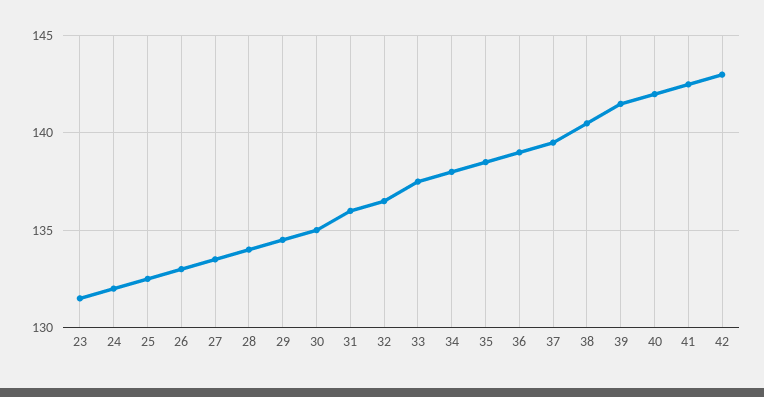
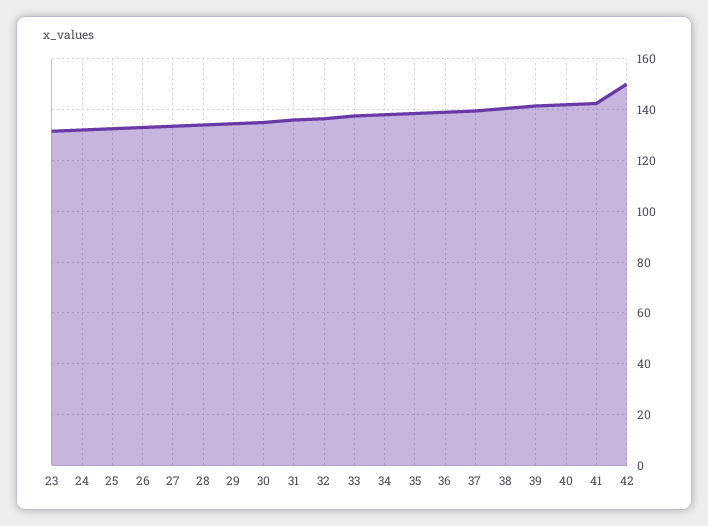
42: 143 -> 150

